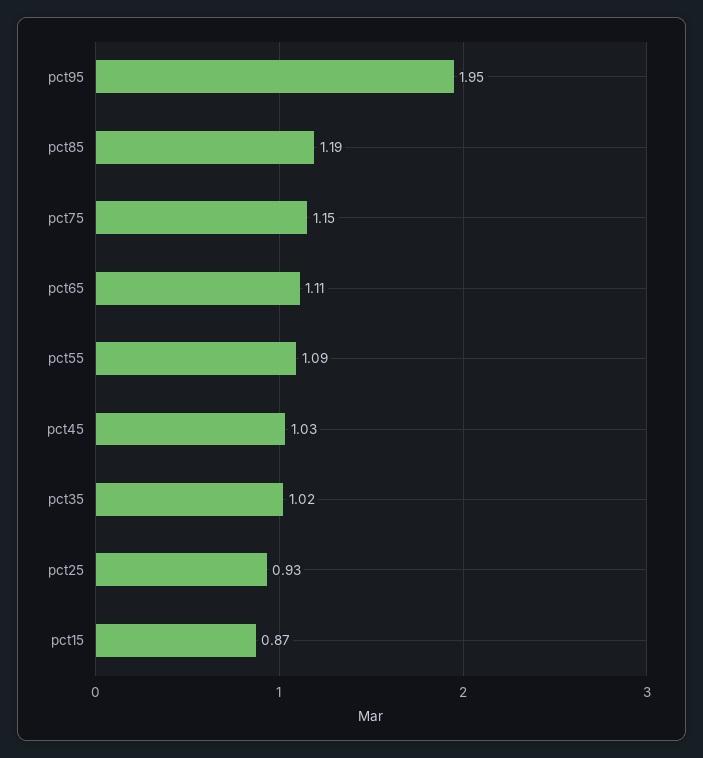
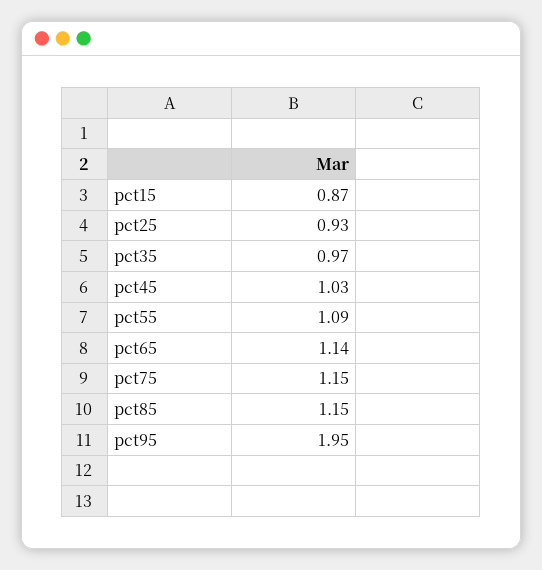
pct85: 1.19 -> 1.15
pct65: 1.11 -> 1.14
pct35: 1.02 -> 0.97

